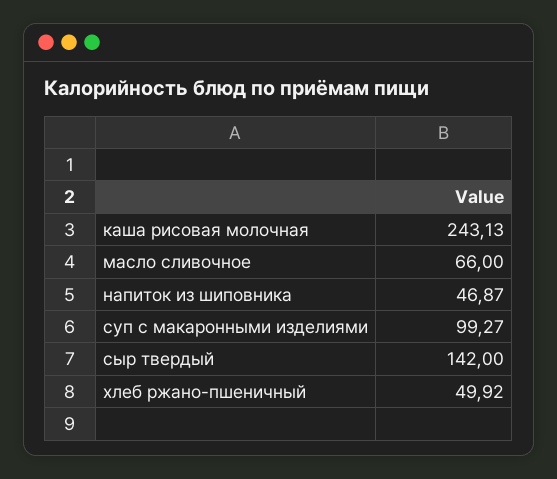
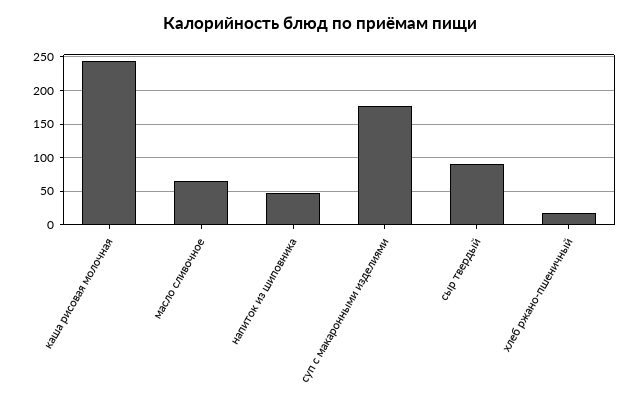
суп с макаронными изделиями: 99.27 -> 180
сыр твердый: 142 -> 90
хлеб ржано-пшеничный: 49.92 -> 20

